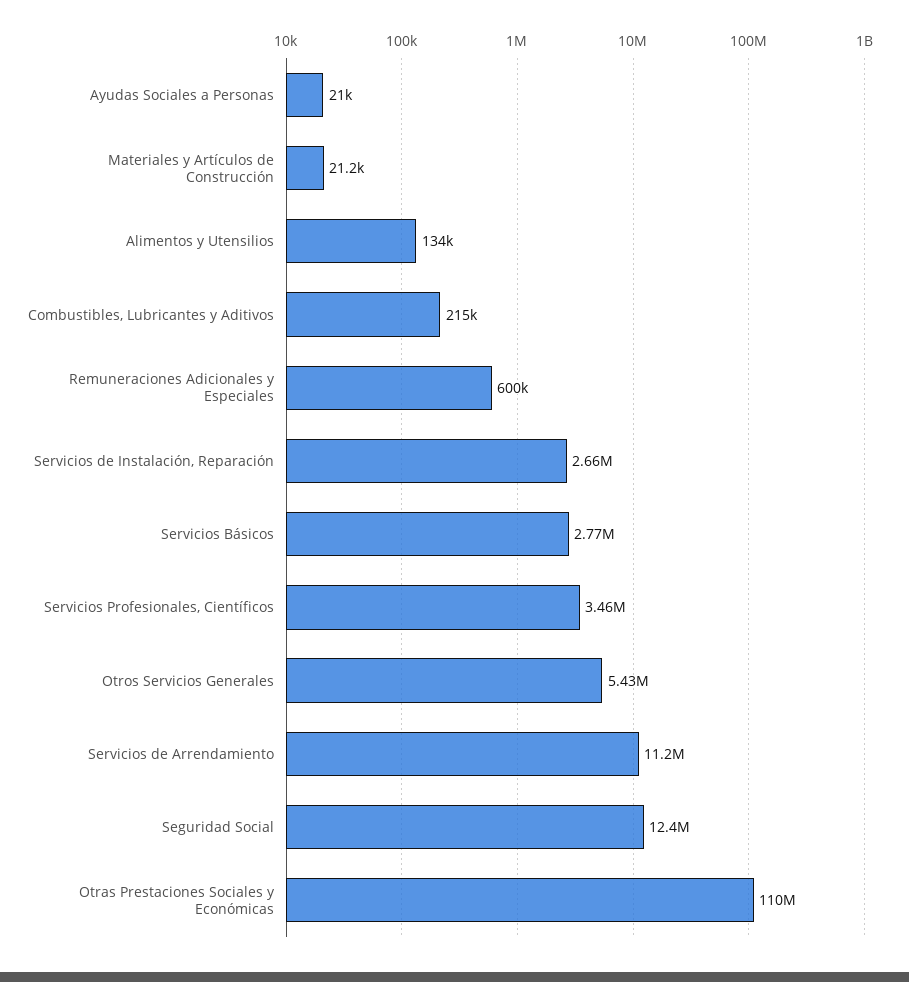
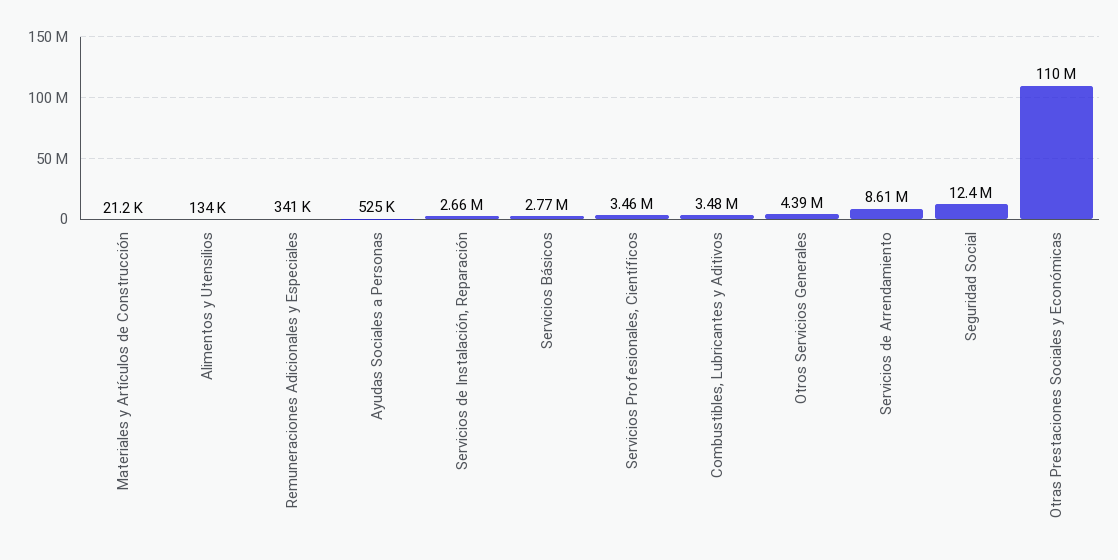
Ayudas Sociales a Personas: 21000 -> 525000
Combustibles, Lubricantes y Aditivos: 215000 -> 3480000
Remuneraciones Adicionales y Especiales: 600000 -> 341000
Otros Servicios Generales: 5430000 -> 4390000
Servicios de Arrendamiento: 11200000 -> 8610000

